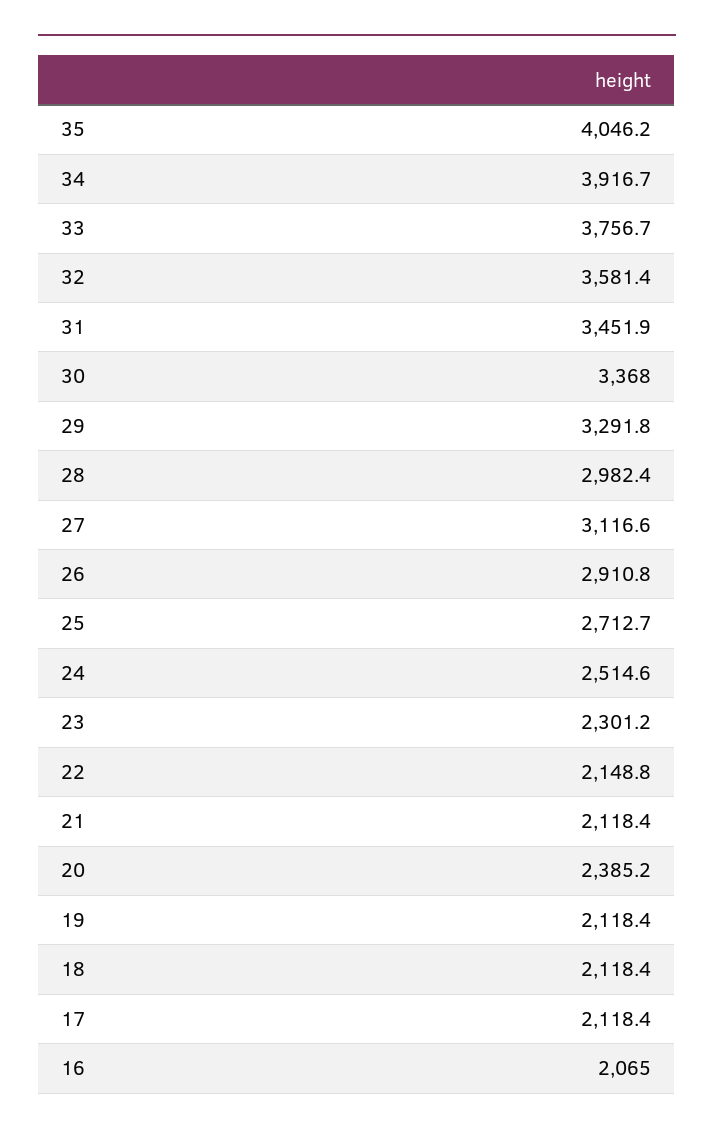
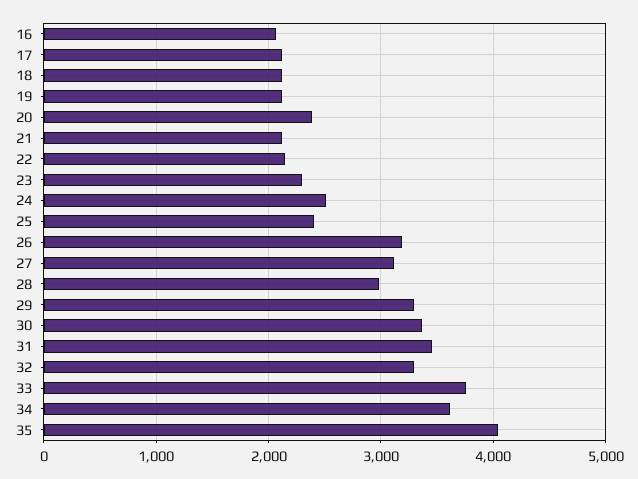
34: 3916.7 -> 3600
32: 3581.4 -> 3300
26: 2910.8 -> 3200
25: 2712.7 -> 2400

